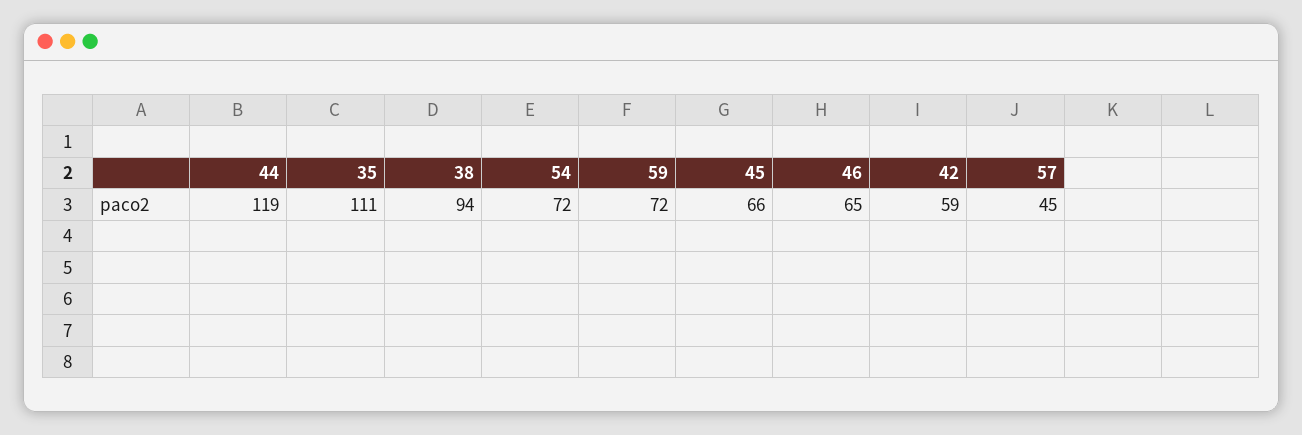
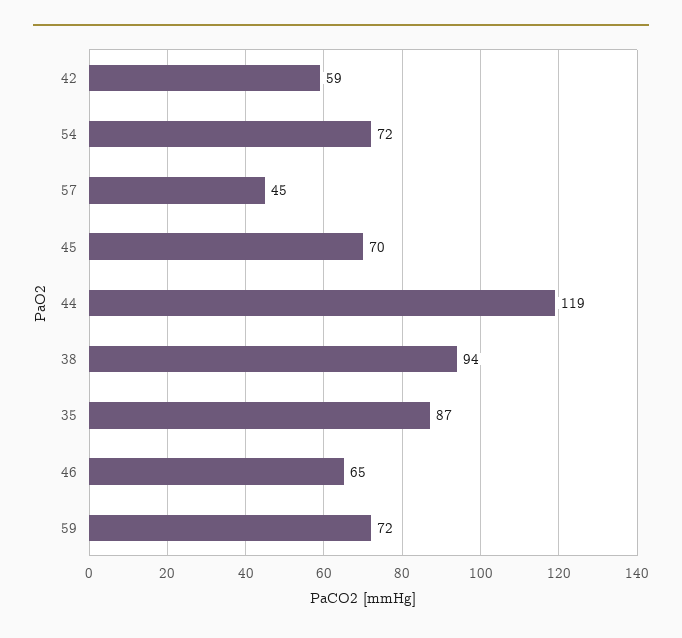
35: 111 -> 87
45: 66 -> 70

